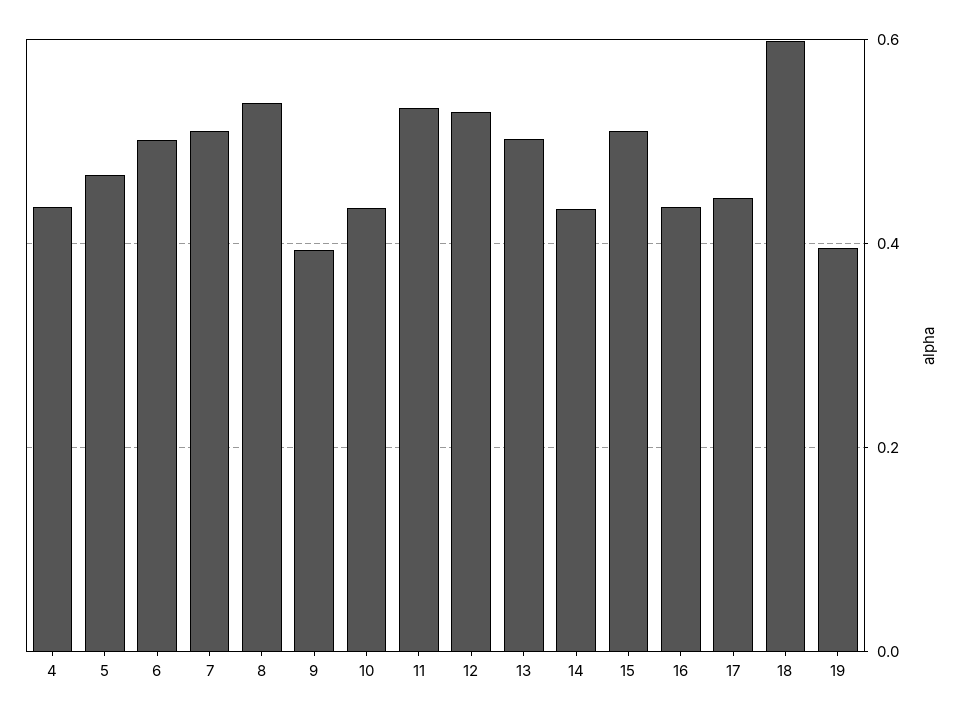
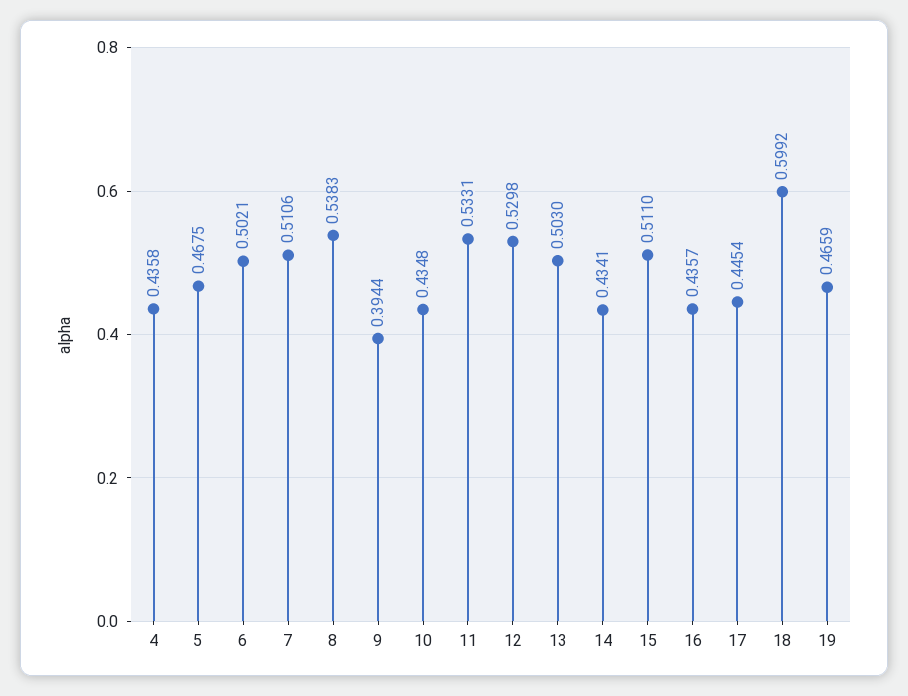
19: 0.4 -> 0.4659

